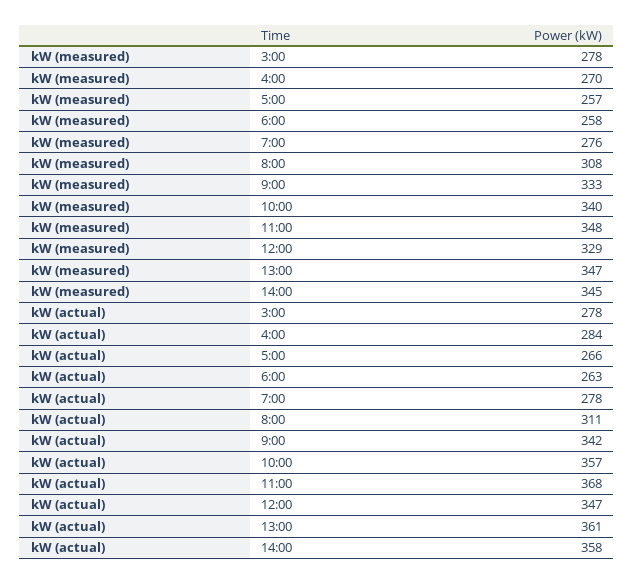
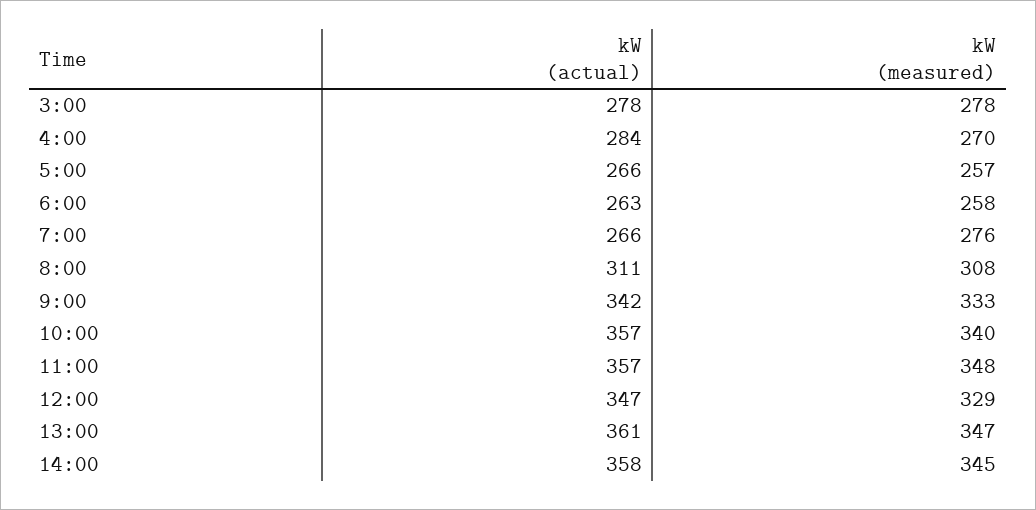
kW (actual), 7:00: 278 -> 266
kW (actual), 11:00: 368 -> 357

